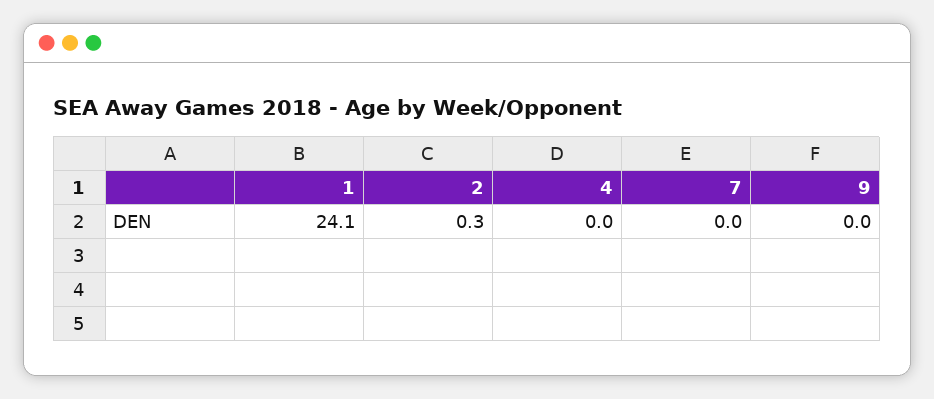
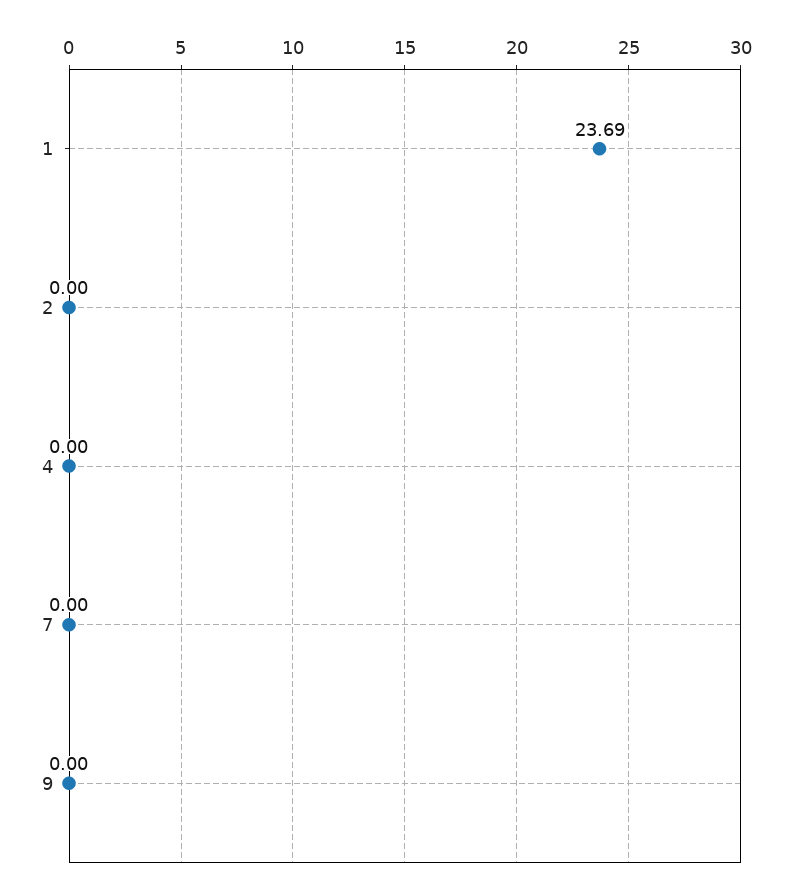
1: 24.1 -> 23.69
2: 0.3 -> 0

